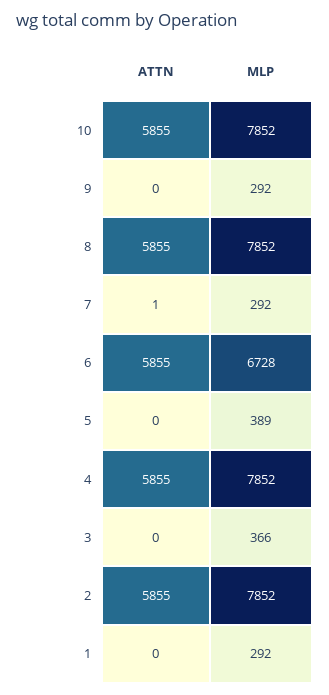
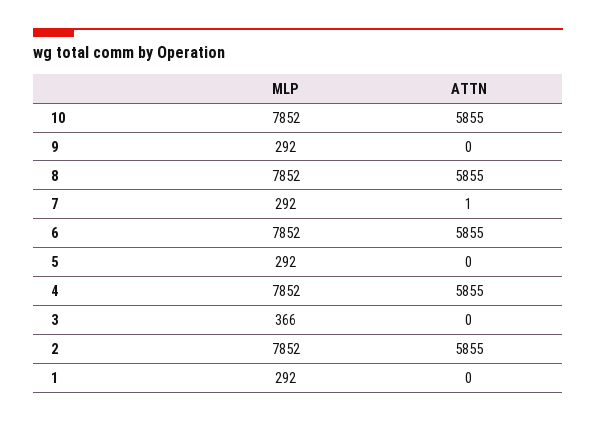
MLP, 6: 6728 -> 7852
MLP, 5: 389 -> 292

